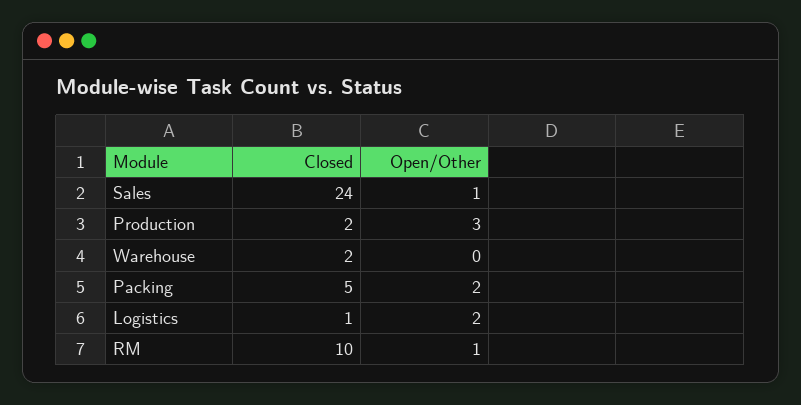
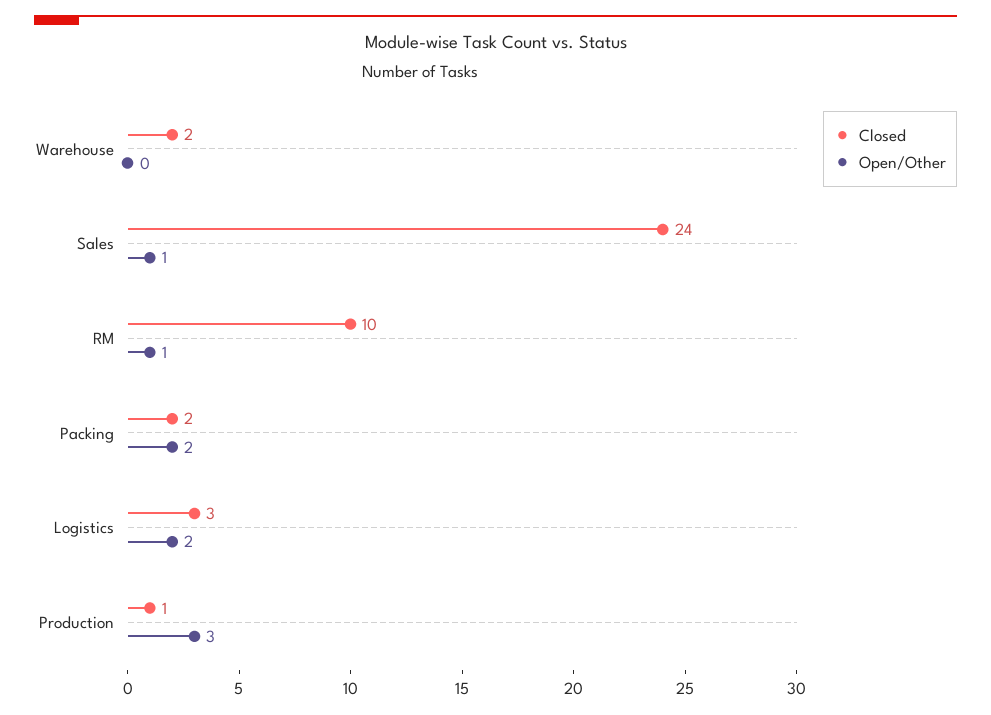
Closed, Production: 2 -> 1
Closed, Packing: 5 -> 2
Closed, Logistics: 1 -> 3

